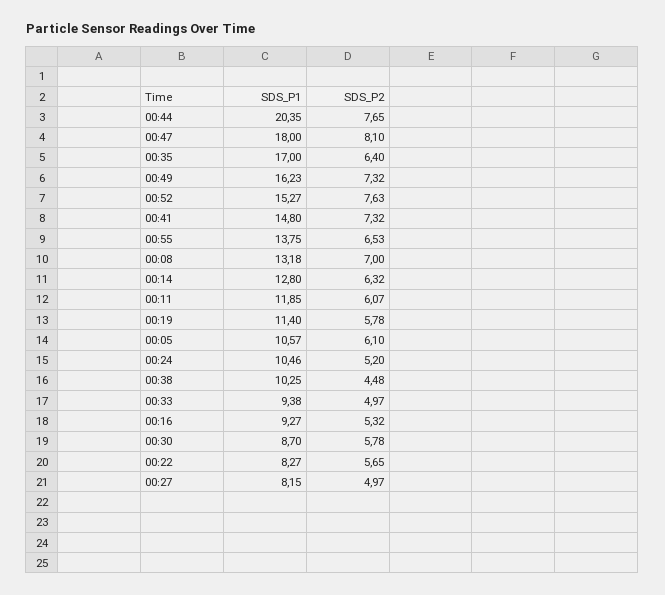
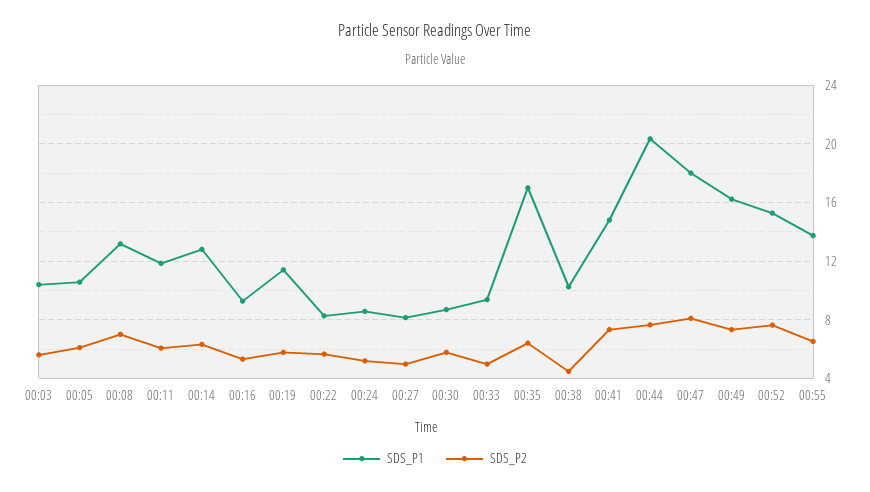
SDS_P1, 00:24: 10.46 -> 8.5
SDS_P1, 00:03: none -> 10.5
SDS_P2, 00:03: none -> 5.5

